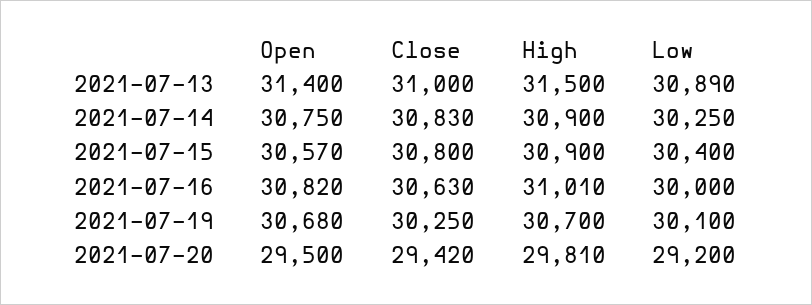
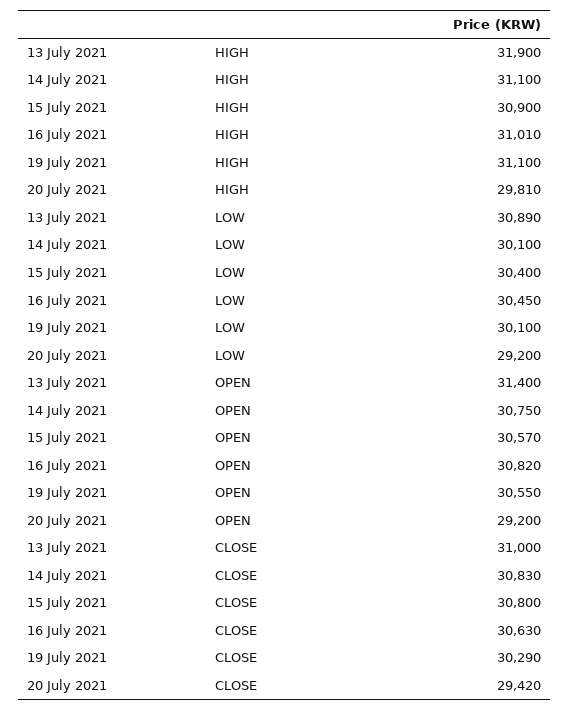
High, 2021-07-13: 31500 -> 31900
High, 2021-07-14: 30900 -> 31100
Low, 2021-07-14: 30250 -> 30100
Low, 2021-07-16: 30000 -> 30450
Open, 2021-07-19: 30680 -> 30550
Close, 2021-07-19: 30250 -> 30290
High, 2021-07-19: 30700 -> 31100
Open, 2021-07-20: 29500 -> 29200

